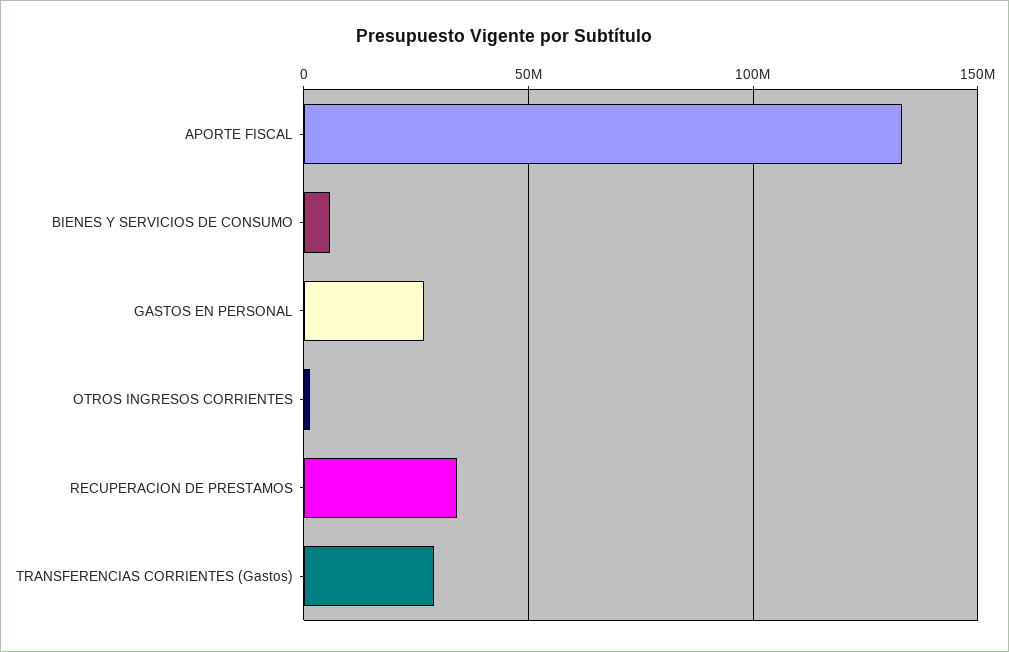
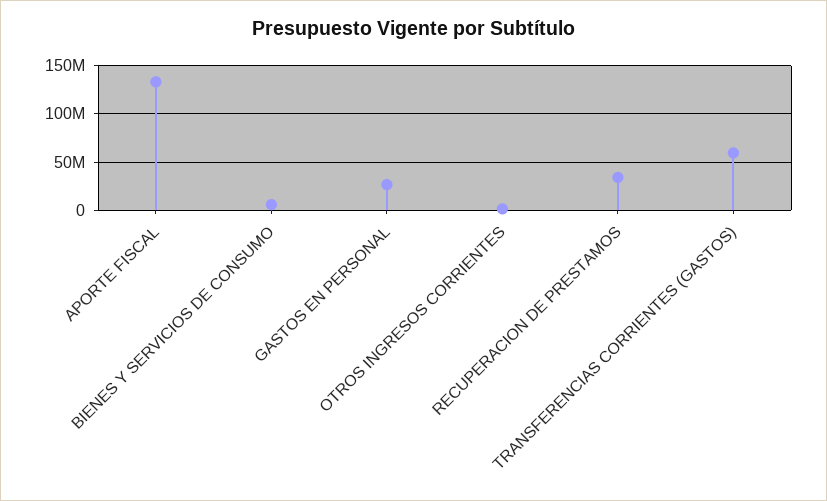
TRANSFERENCIAS CORRIENTES (Gastos): 30000000 -> 60000000

